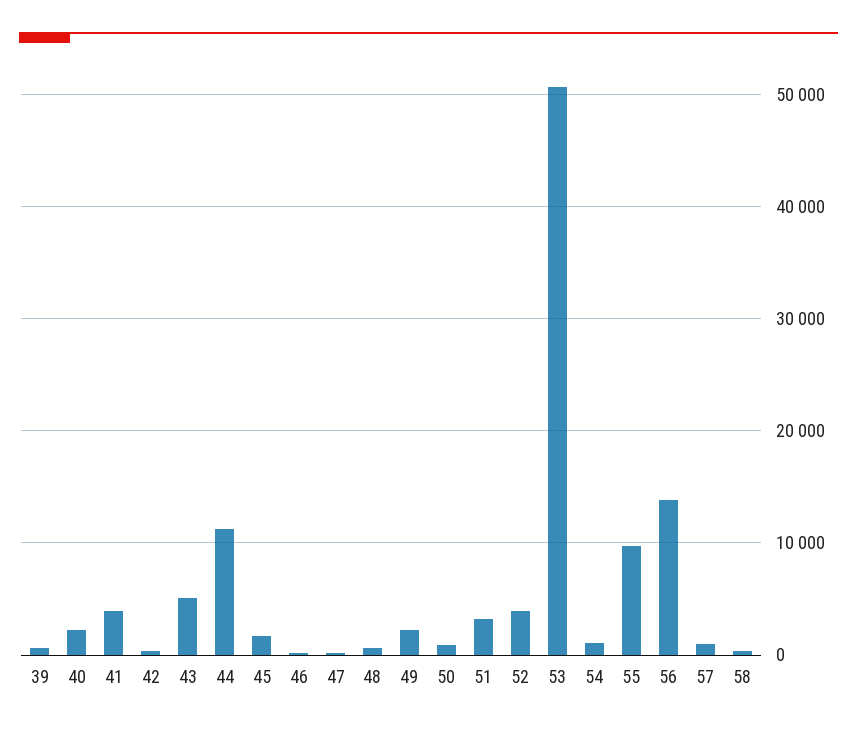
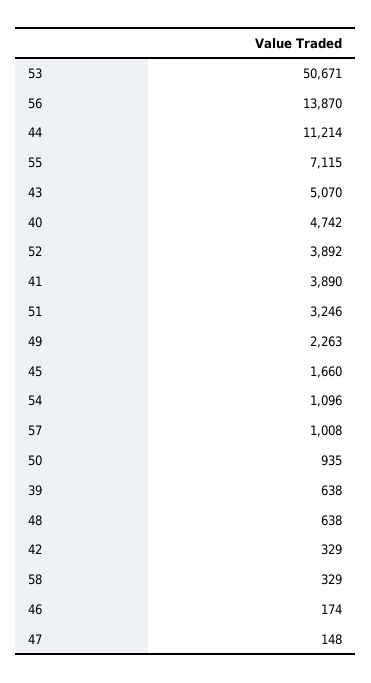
40: 2000 -> 4742
55: 10000 -> 7115

